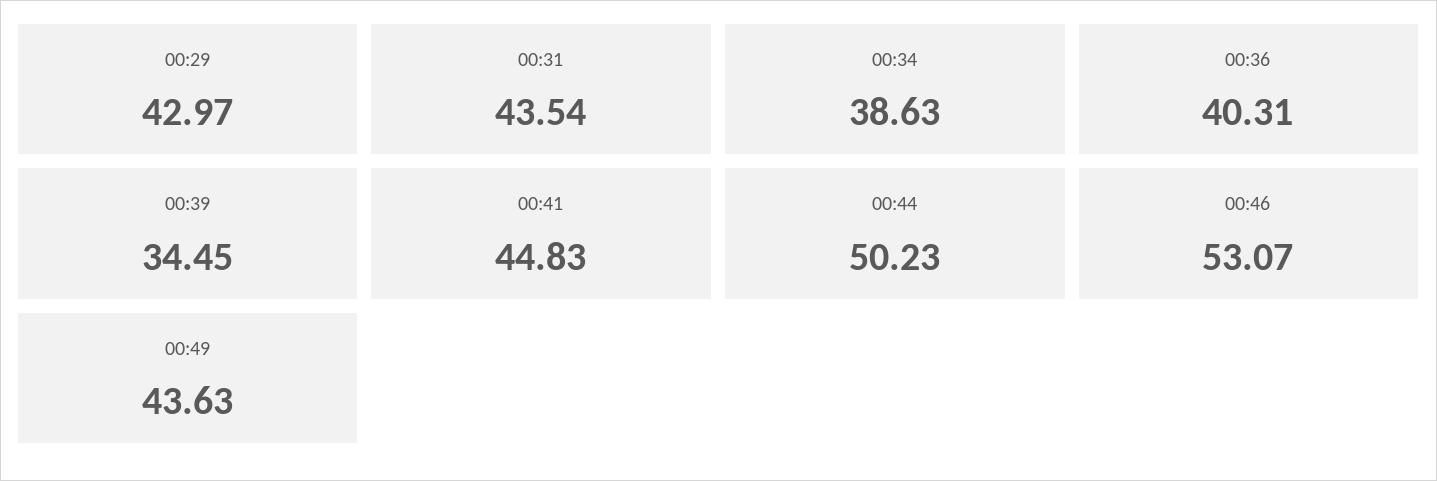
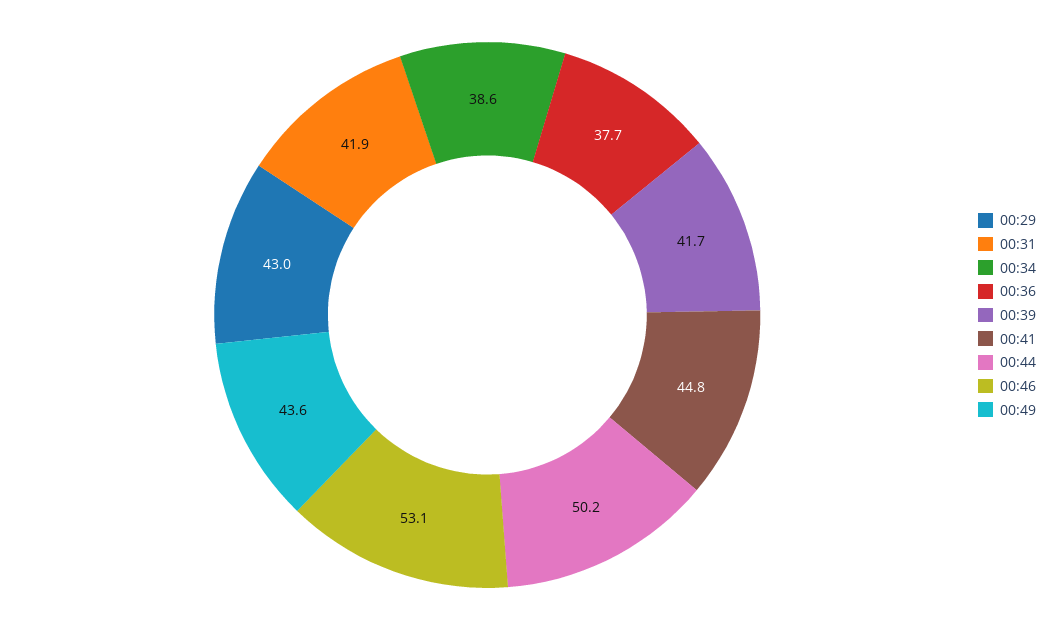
00:31: 43.54 -> 41.9
00:36: 40.31 -> 37.7
00:39: 34.45 -> 41.7

